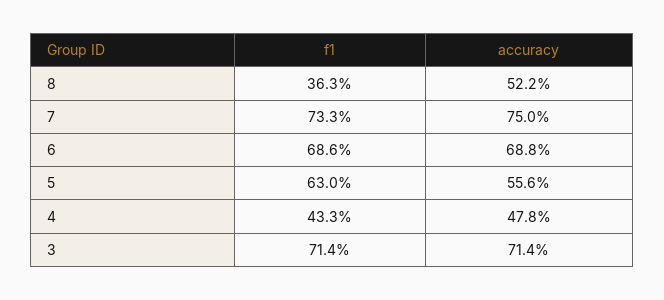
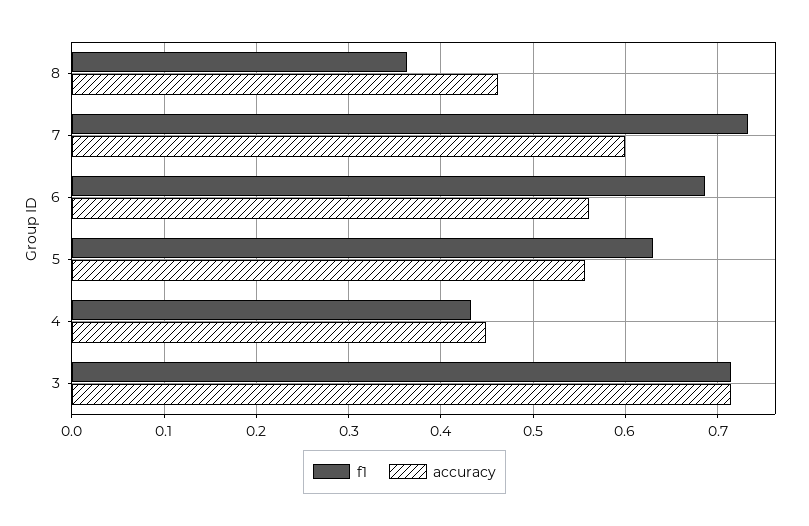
accuracy, 8: 0.522 -> 0.46
accuracy, 7: 0.75 -> 0.6
accuracy, 6: 0.688 -> 0.56
accuracy, 4: 0.478 -> 0.45

